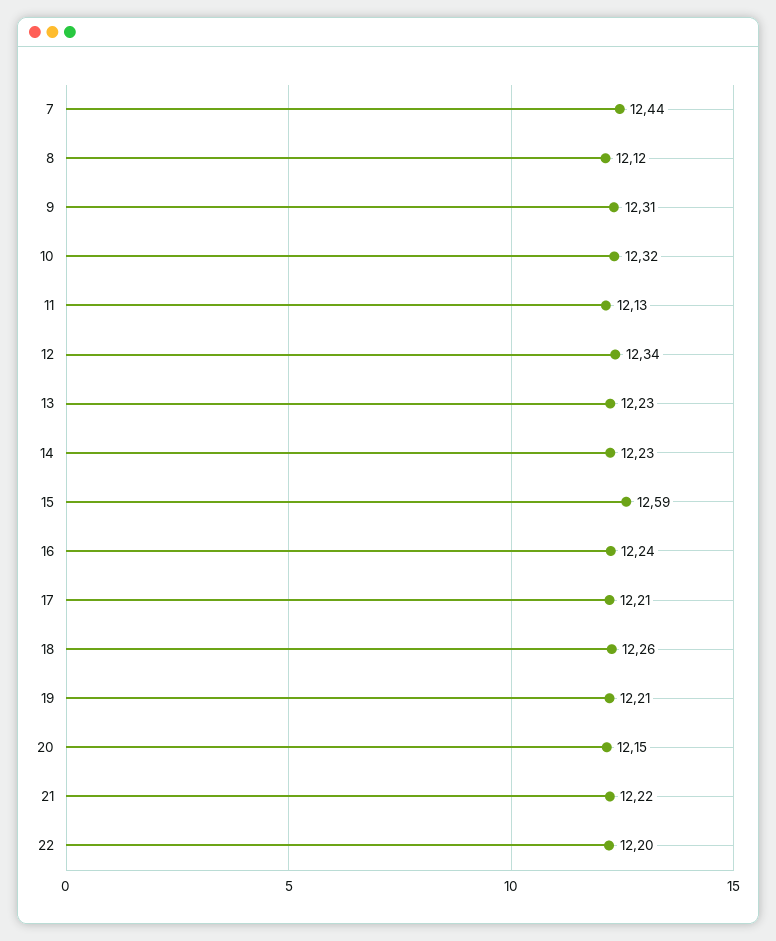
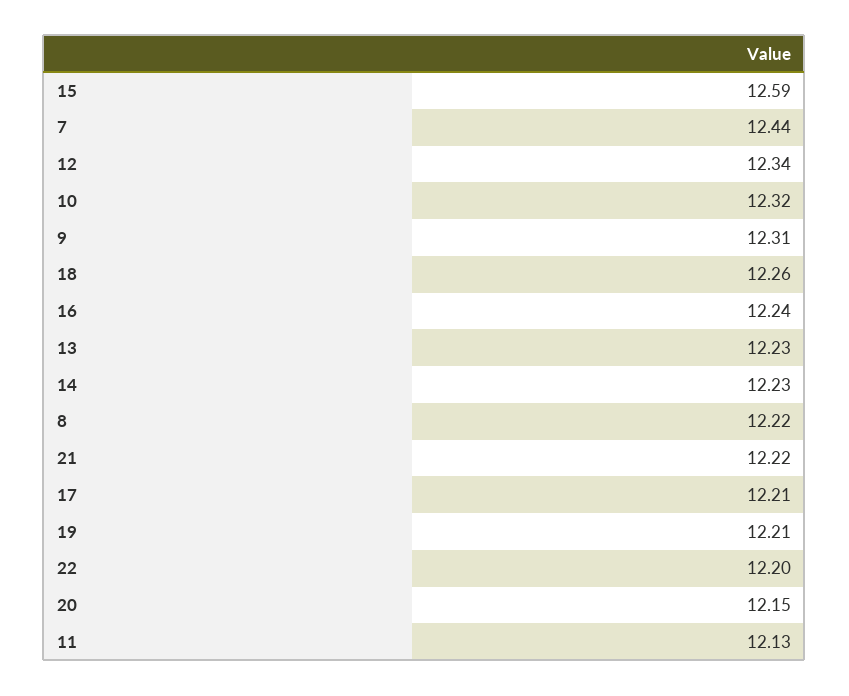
8: 12.12 -> 12.22

